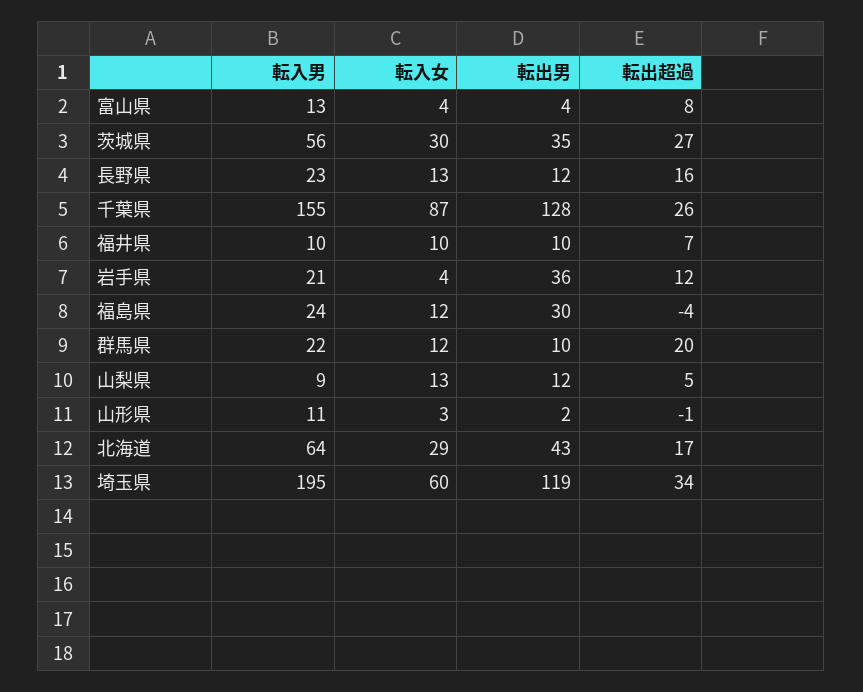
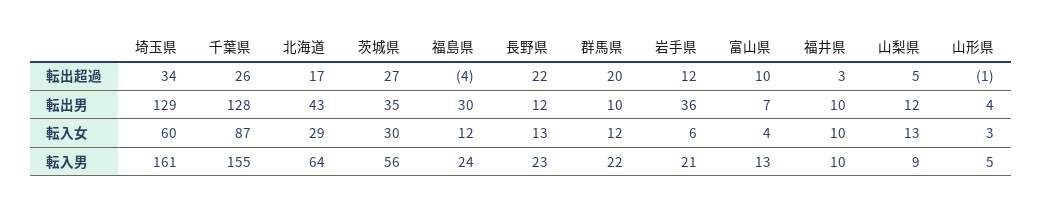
転出男, 富山県: 4 -> 7
転出超過, 富山県: 8 -> 10
転出超過, 長野県: 16 -> 22
転出超過, 福井県: 7 -> 3
転入女, 岩手県: 4 -> 6
転入男, 山形県: 11 -> 5
転出男, 山形県: 2 -> 4
転入男, 埼玉県: 195 -> 161
転出男, 埼玉県: 119 -> 129

